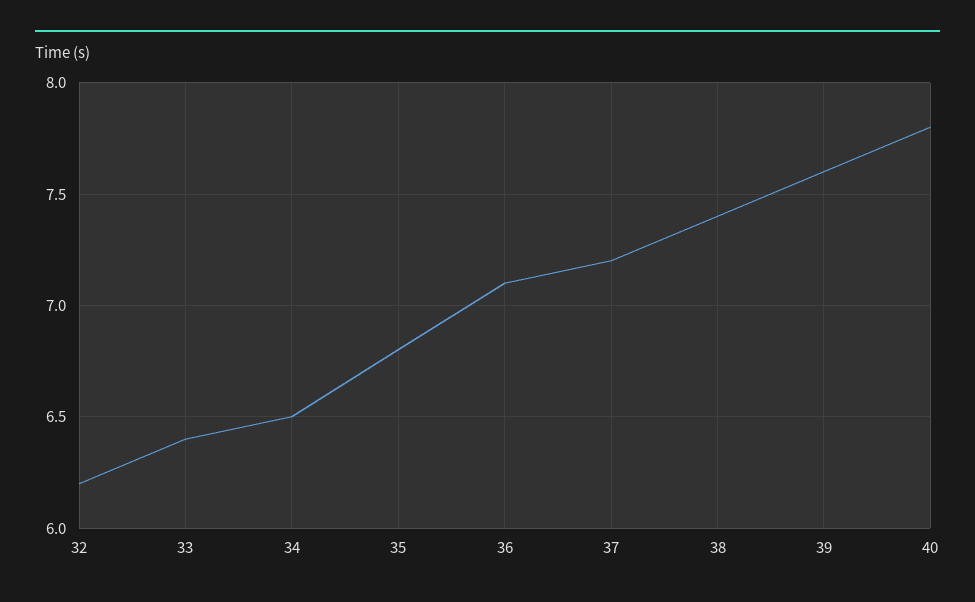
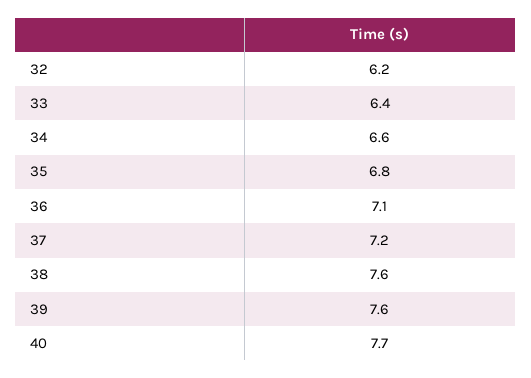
34: 6.5 -> 6.6
38: 7.4 -> 7.6
40: 7.8 -> 7.7

